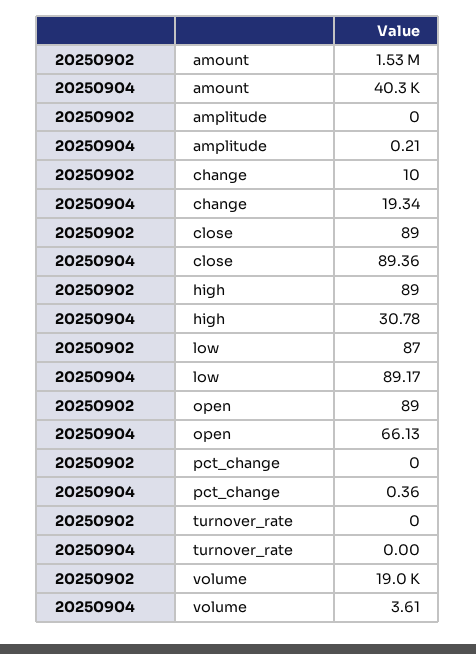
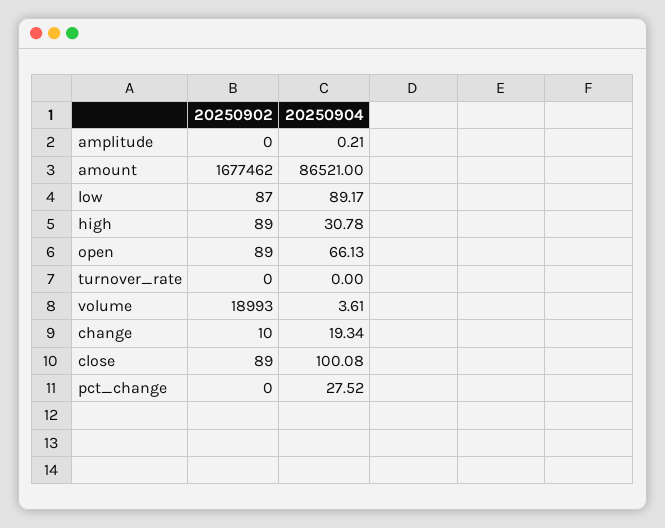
20250902, amount: 1530000 -> 1677462
20250904, amount: 40300 -> 86521
20250904, close: 89.36 -> 100.08
20250904, pct_change: 0.36 -> 27.52

